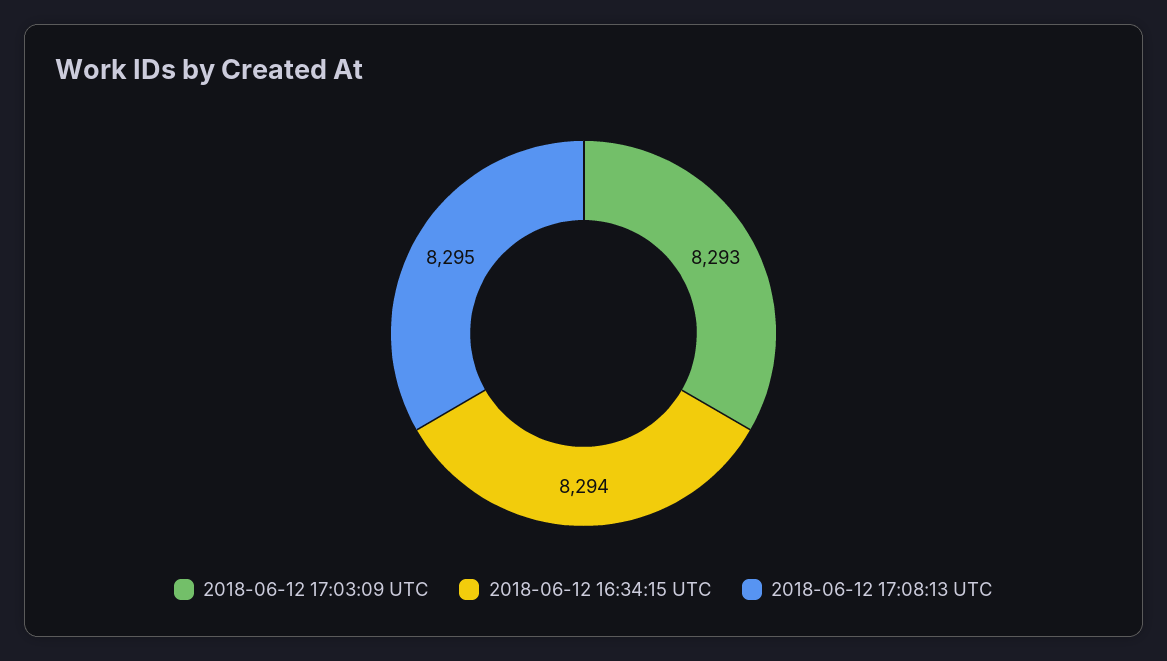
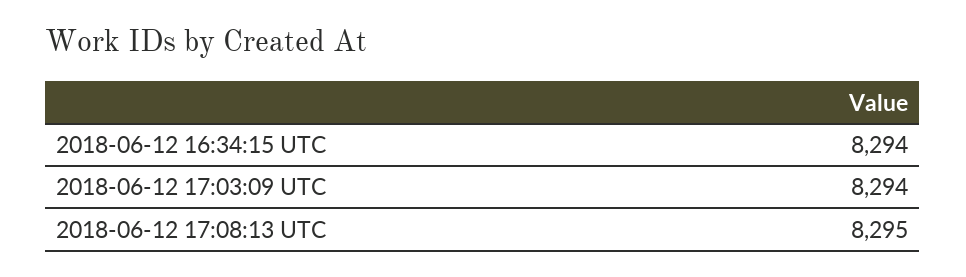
2018-06-12 17:03:09 UTC: 8293 -> 8294

